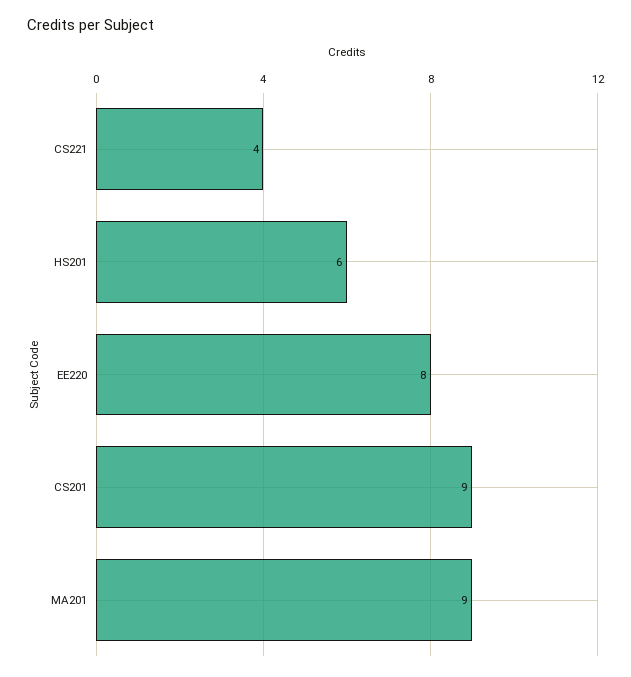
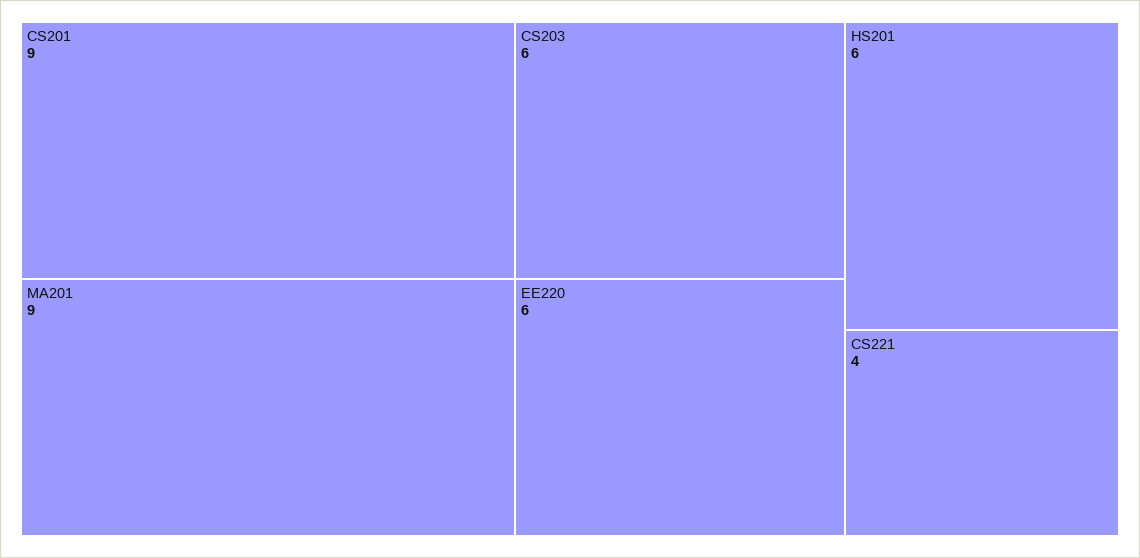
EE220: 8 -> 6
CS203: none -> 6

